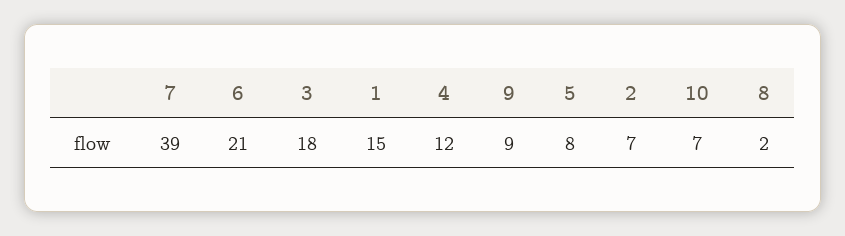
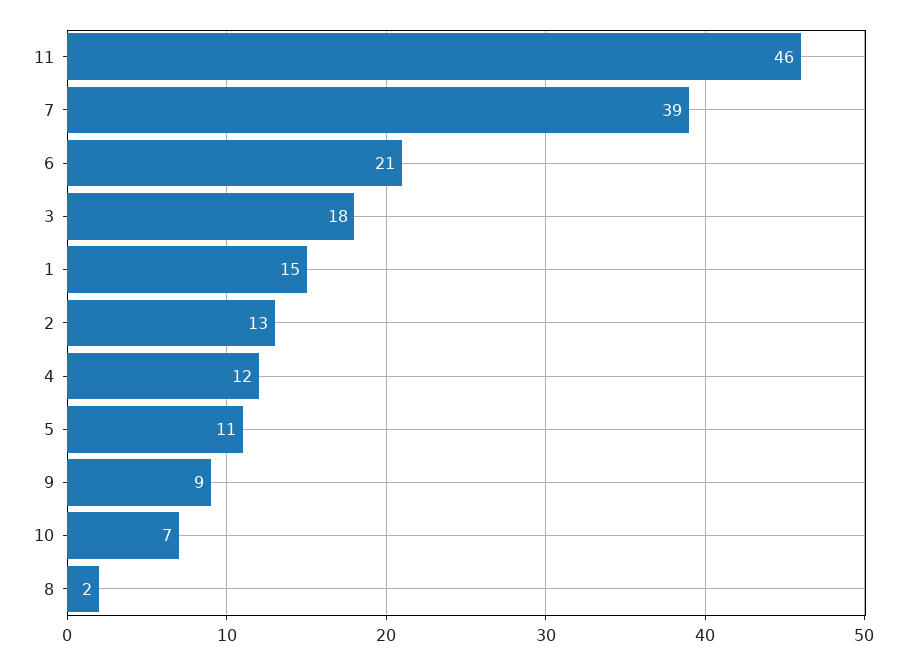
5: 8 -> 11
2: 7 -> 13
11: none -> 46

